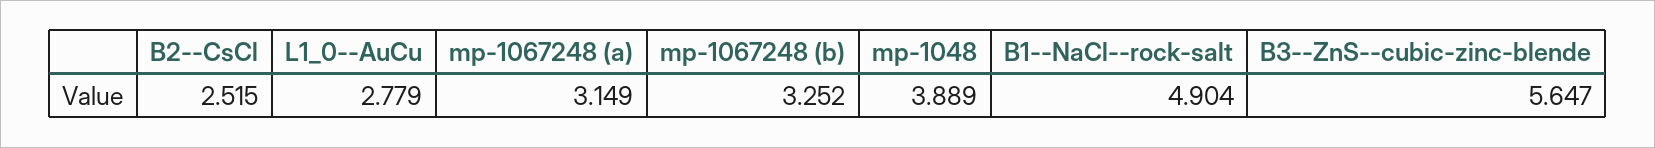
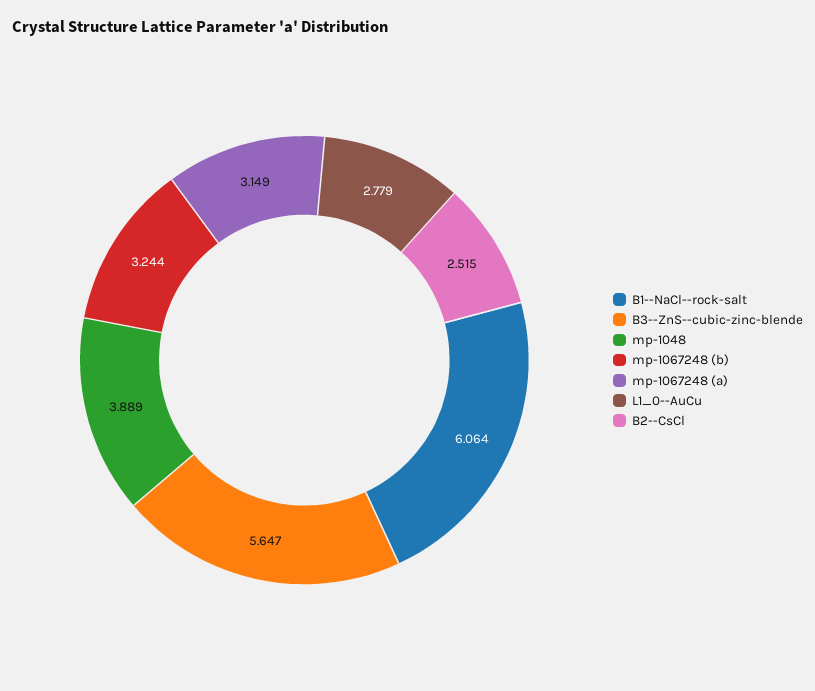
mp-1067248 (b): 3.252 -> 3.244
B1--NaCl--rock-salt: 4.904 -> 6.064

